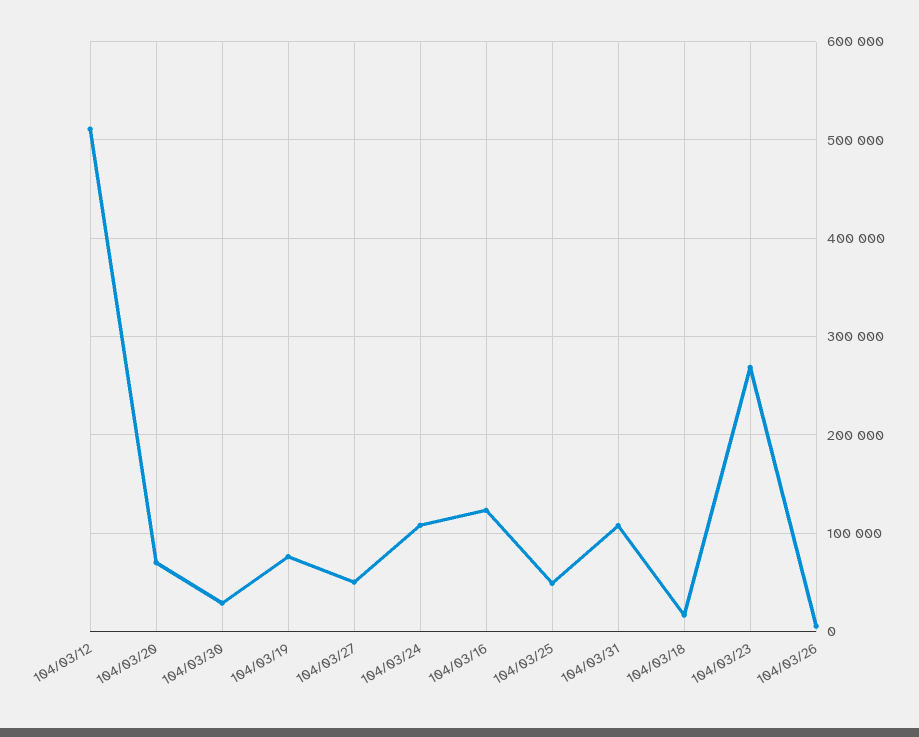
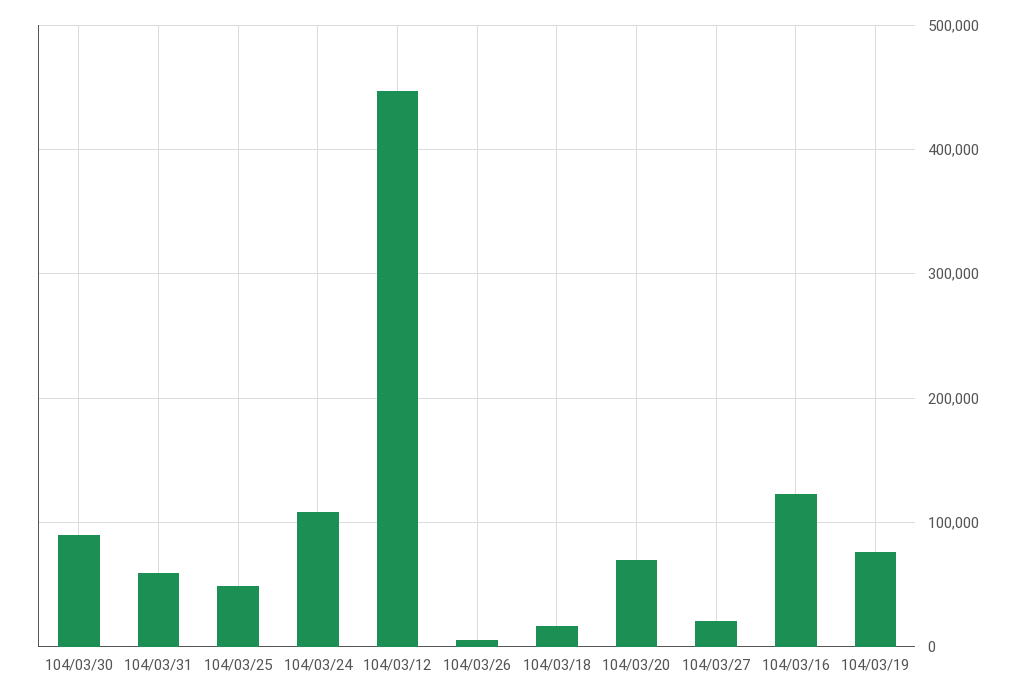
104/03/12: 510000 -> 450000
104/03/30: 30000 -> 90000
104/03/27: 50000 -> 20000
104/03/31: 110000 -> 60000
104/03/23: 270000 -> none

